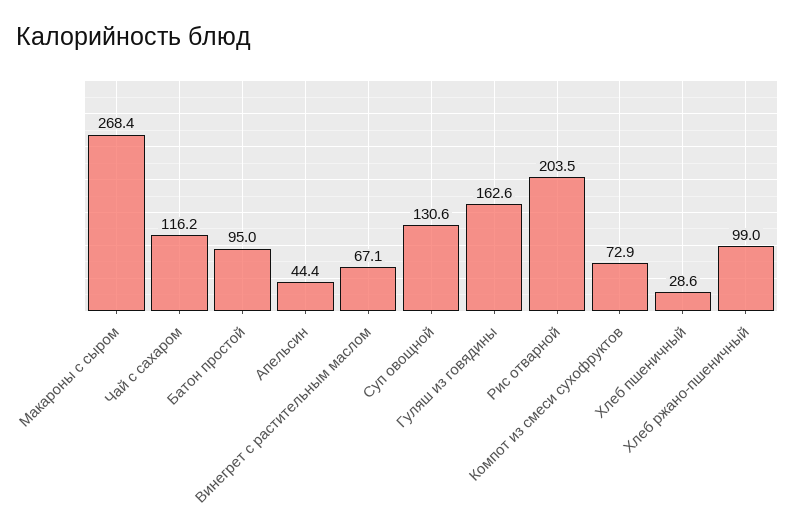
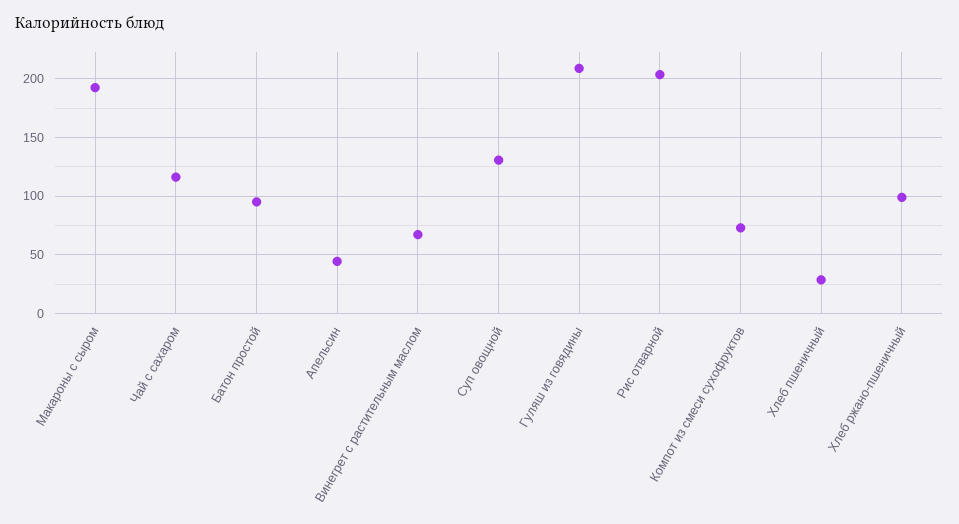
Макароны с сыром: 268.4 -> 190
Гуляш из говядины: 162.6 -> 210

